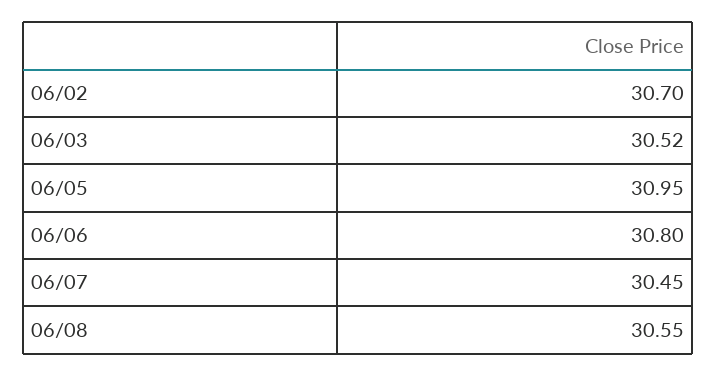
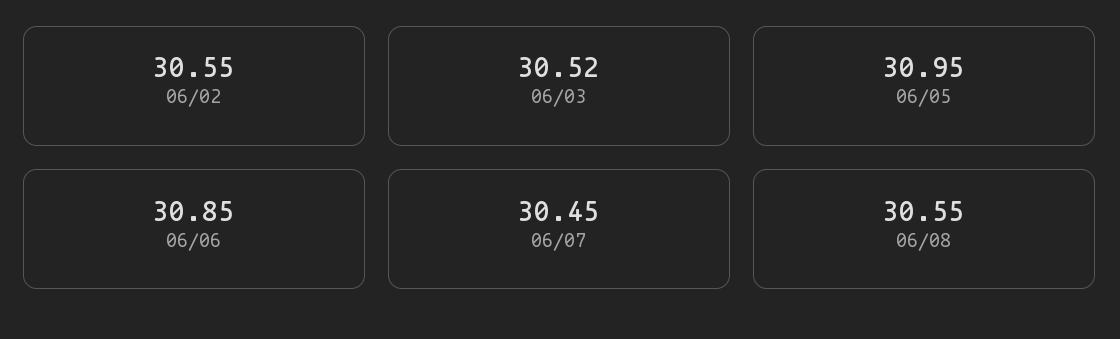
06/02: 30.7 -> 30.55
06/06: 30.8 -> 30.85

